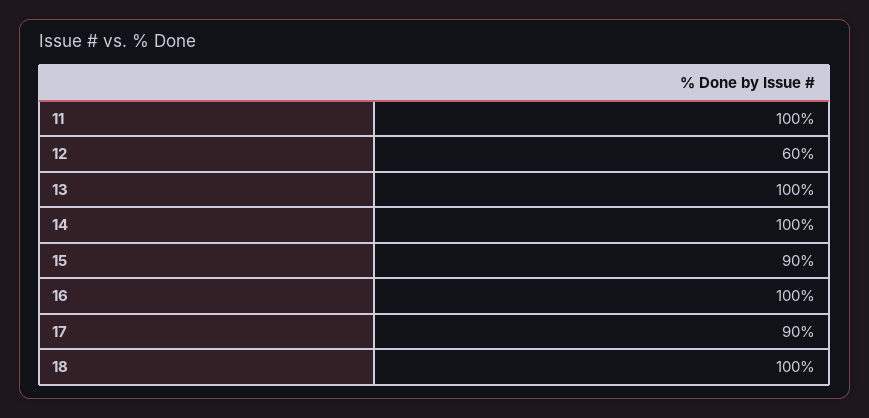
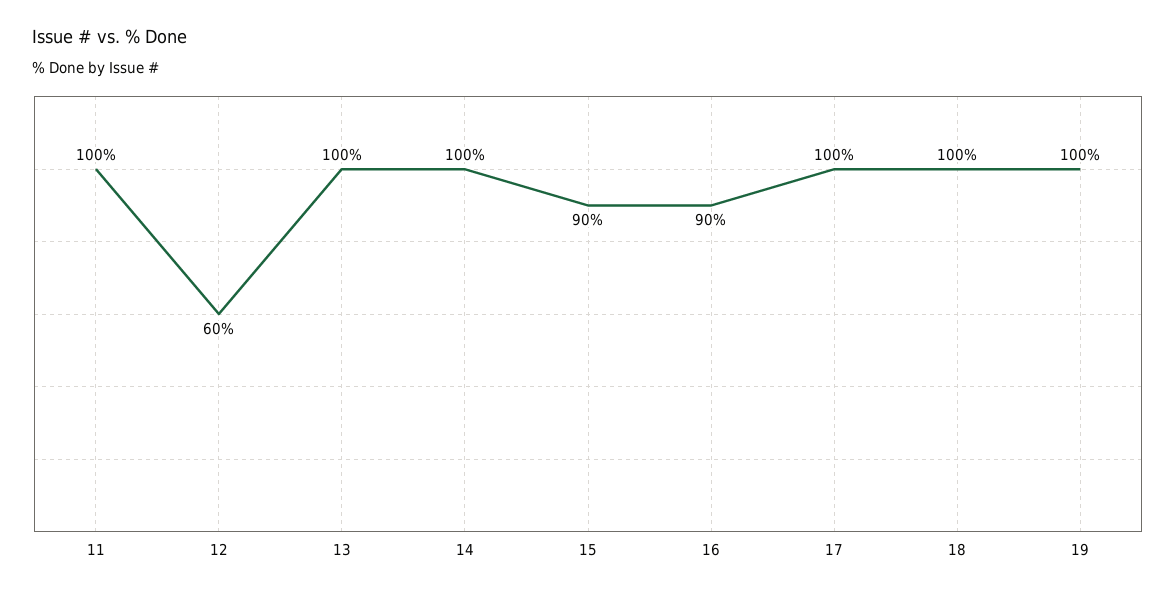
16: 100 -> 90
17: 90 -> 100
19: none -> 100

